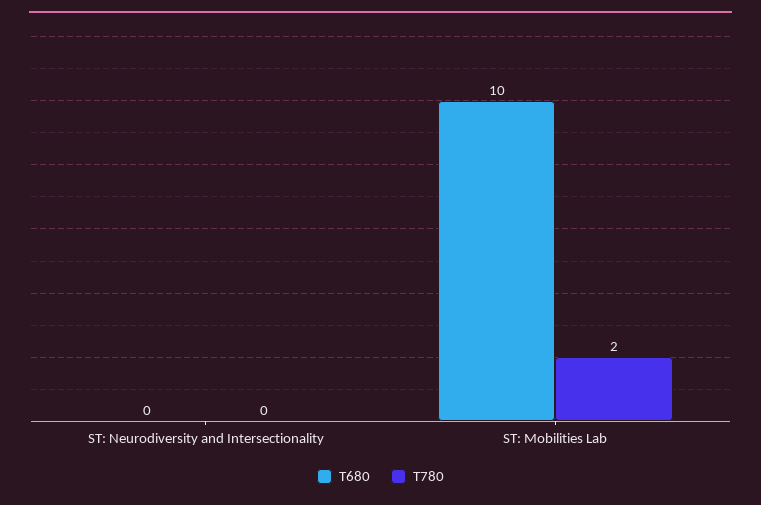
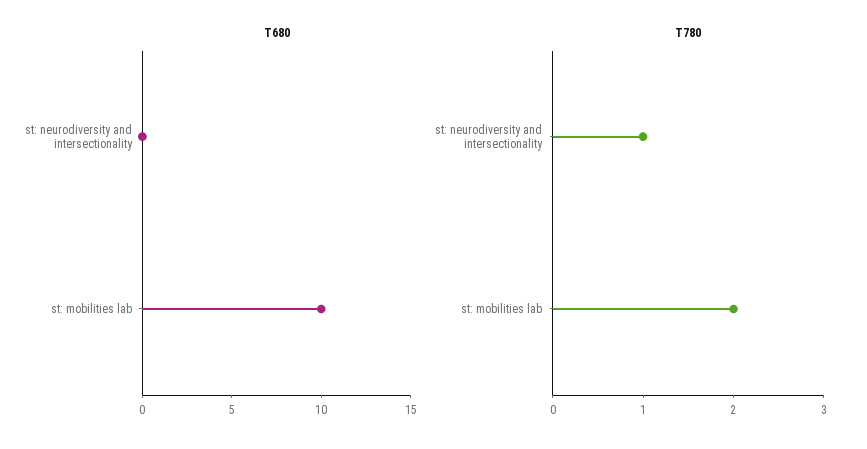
T780, ST: Neurodiversity and Intersectionality: 0 -> 1

